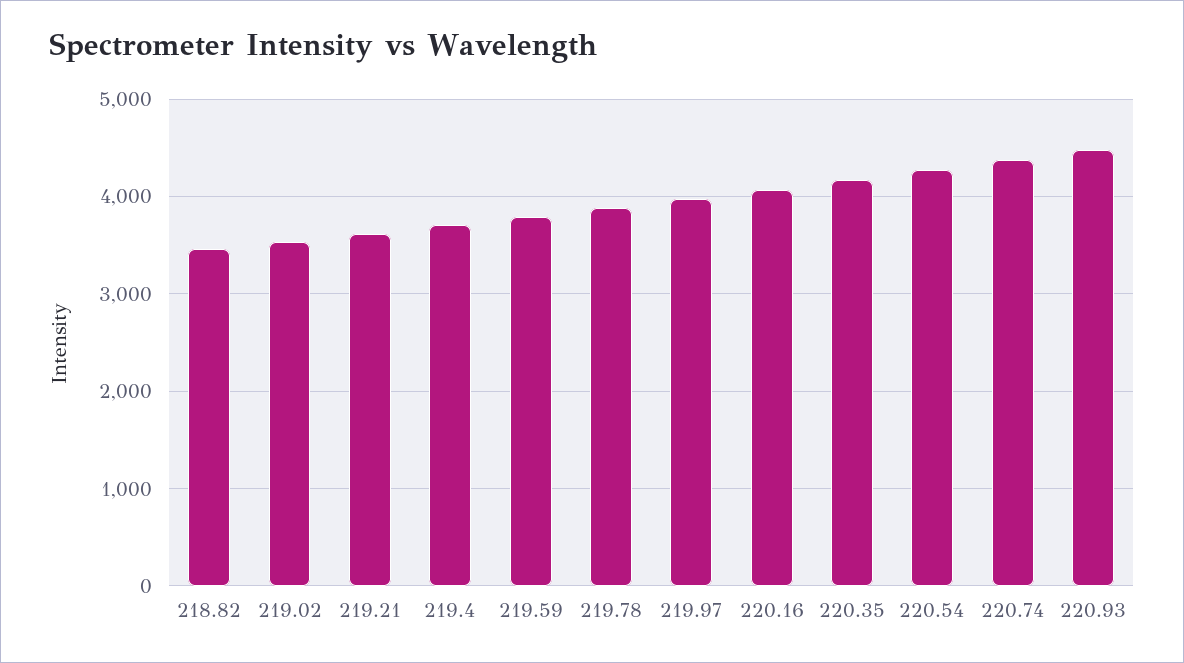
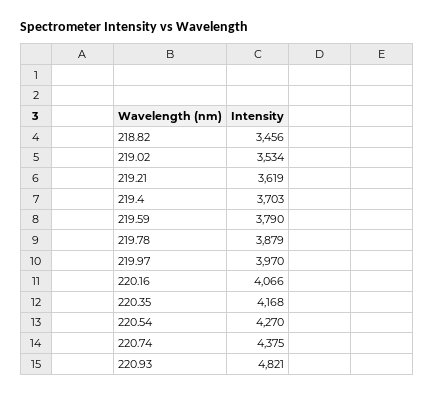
220.93: 4500 -> 4821

